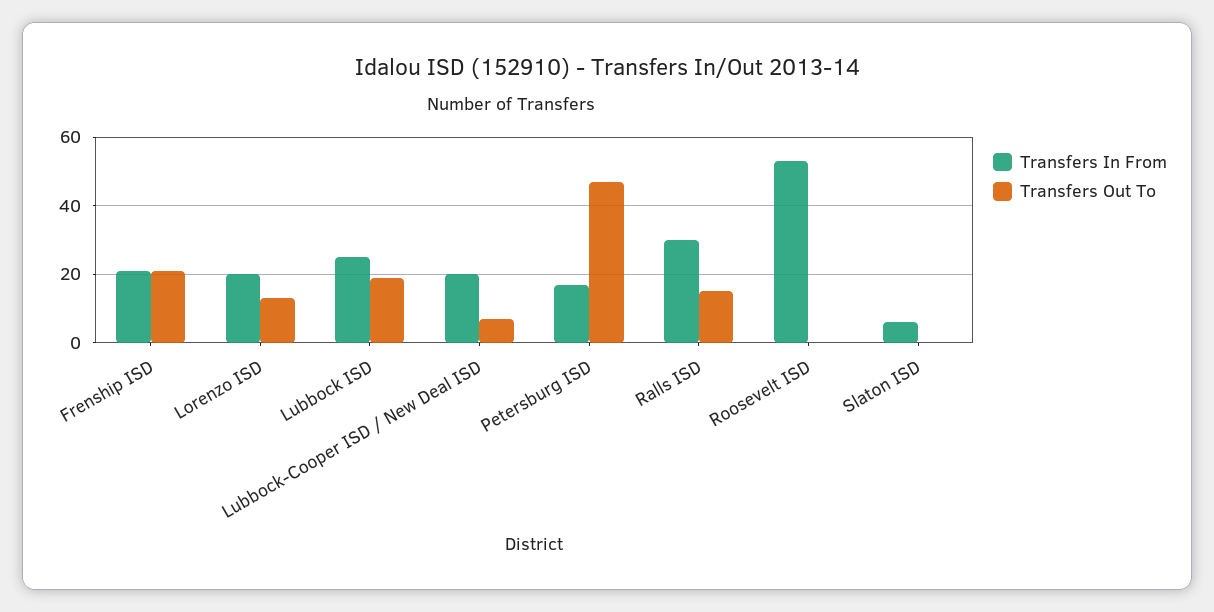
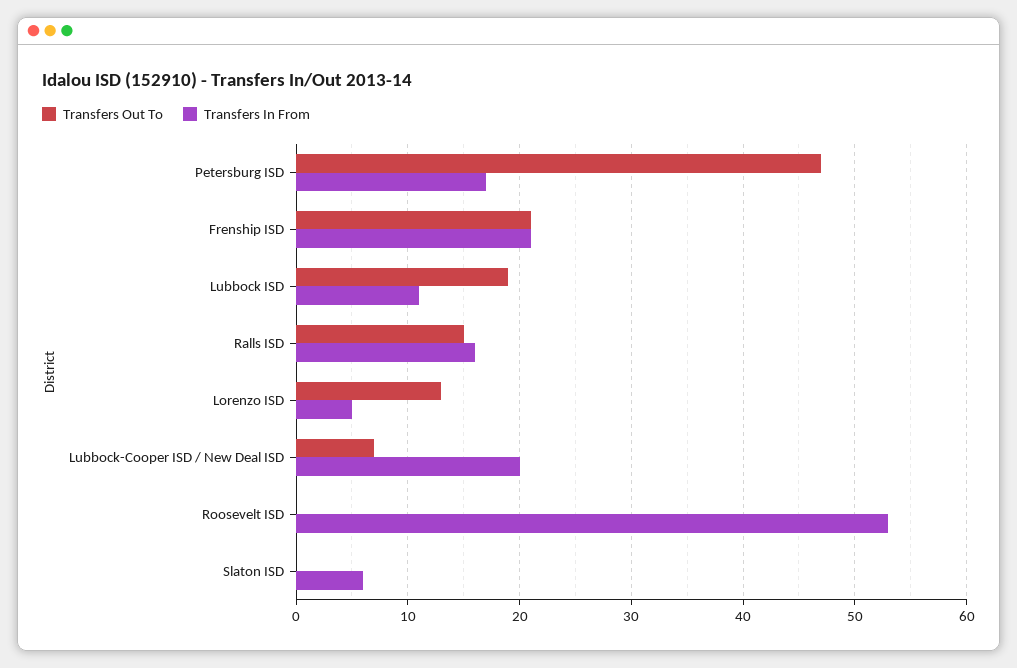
Transfers In From, Lorenzo ISD: 20 -> 5
Transfers In From, Lubbock ISD: 25 -> 11
Transfers In From, Ralls ISD: 30 -> 16

